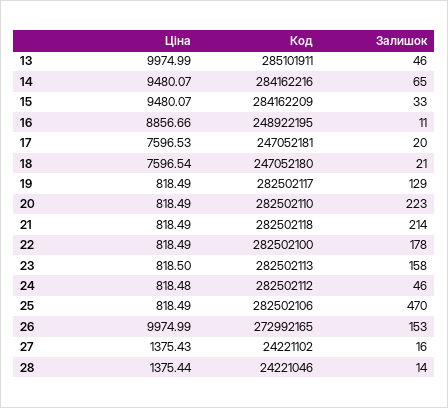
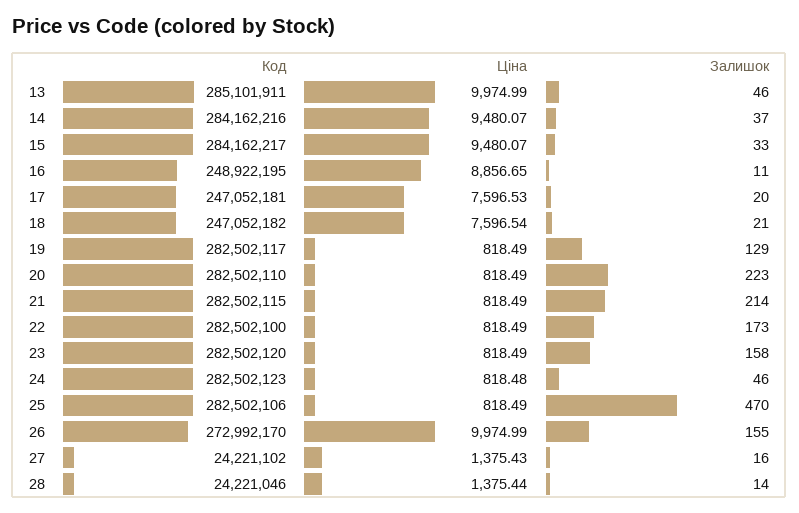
Залишок, 14: 65 -> 37
Код, 15: 284162209 -> 284162217
Ціна, 16: 8856.66 -> 8856.65
Код, 18: 247052180 -> 247052182
Код, 21: 282502118 -> 282502115
Залишок, 22: 178 -> 173
Ціна, 23: 818.5 -> 818.49
Код, 23: 282502113 -> 282502120
Код, 24: 282502112 -> 282502123
Код, 26: 272992165 -> 272992170
Залишок, 26: 153 -> 155

